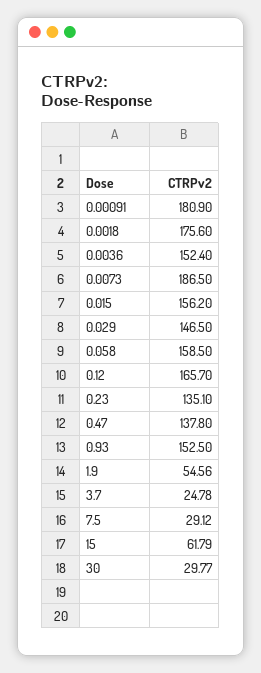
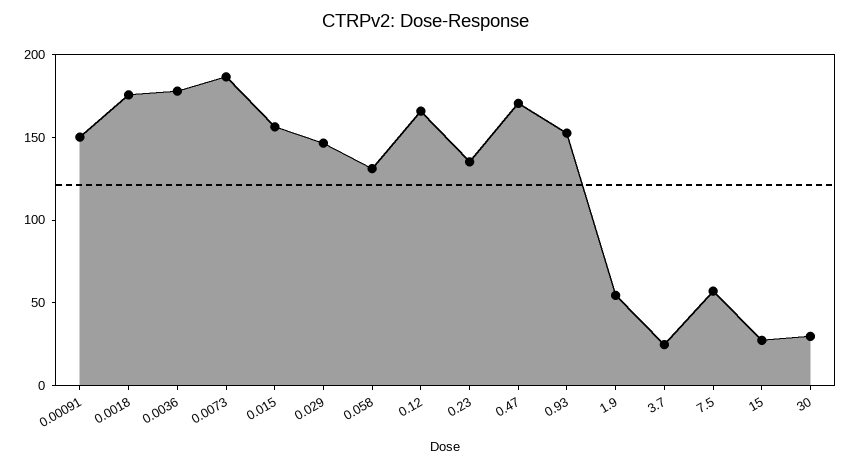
0.00091: 180.9 -> 150
0.0036: 152.4 -> 180
0.058: 158.5 -> 130
0.47: 137.8 -> 170
7.5: 29.12 -> 60
15: 61.79 -> 30

